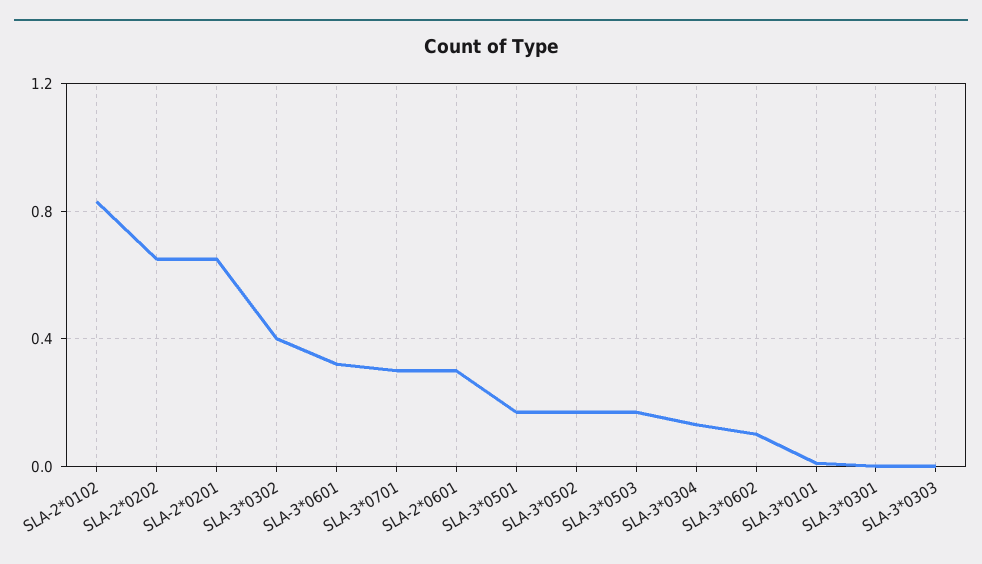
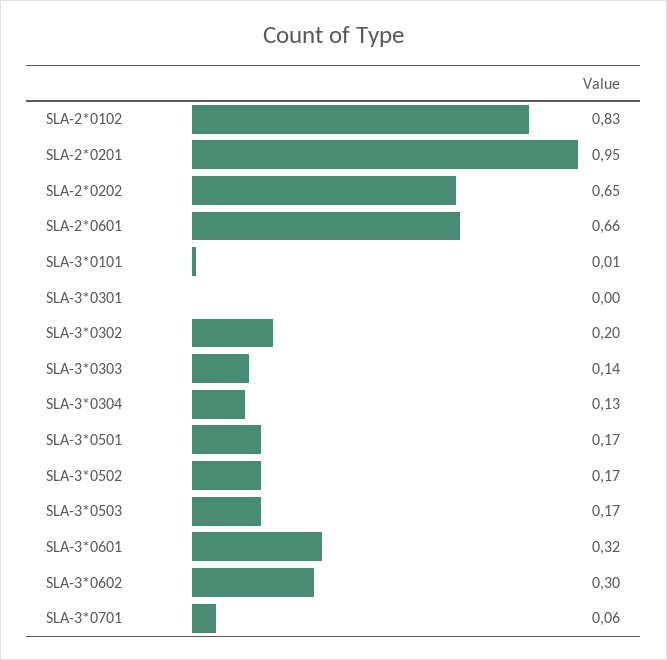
SLA-2*0201: 0.65 -> 0.95
SLA-3*0302: 0.4 -> 0.2
SLA-3*0701: 0.3 -> 0.06
SLA-2*0601: 0.3 -> 0.66
SLA-3*0602: 0.1 -> 0.3
SLA-3*0303: 0 -> 0.14

